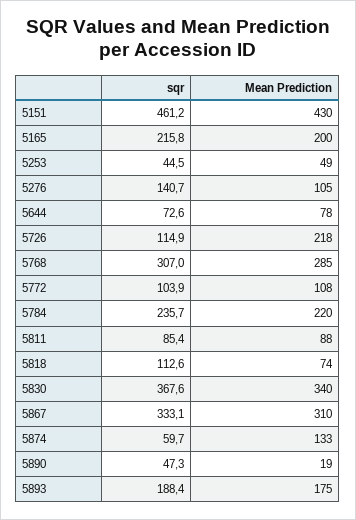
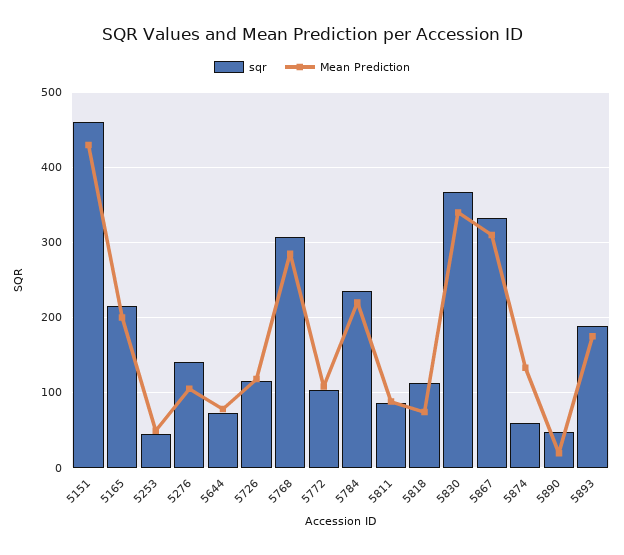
Mean Prediction, 5726: 218 -> 120

